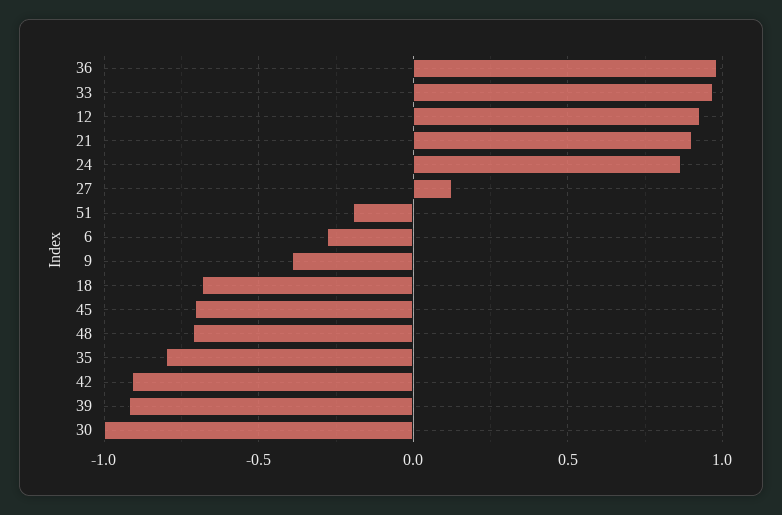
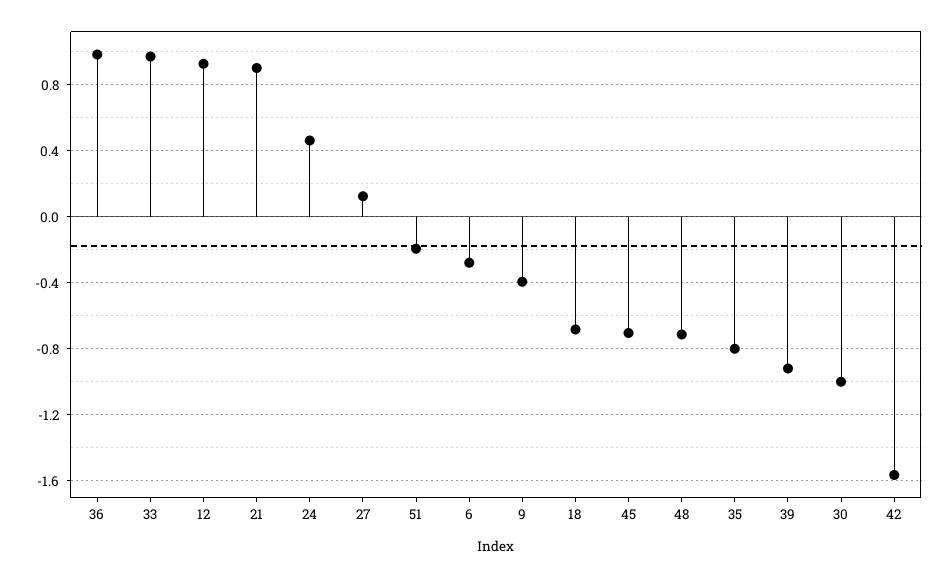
24: 0.85 -> 0.45
42: -0.9 -> -1.55

